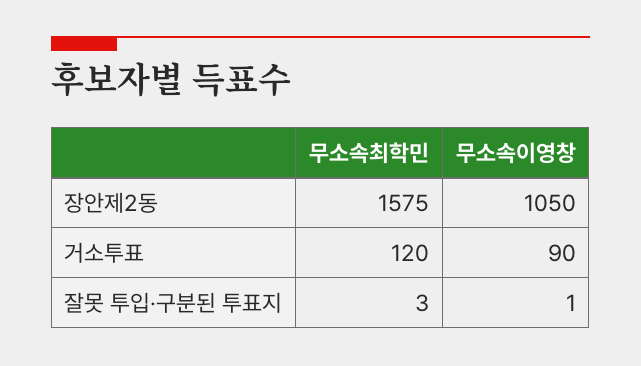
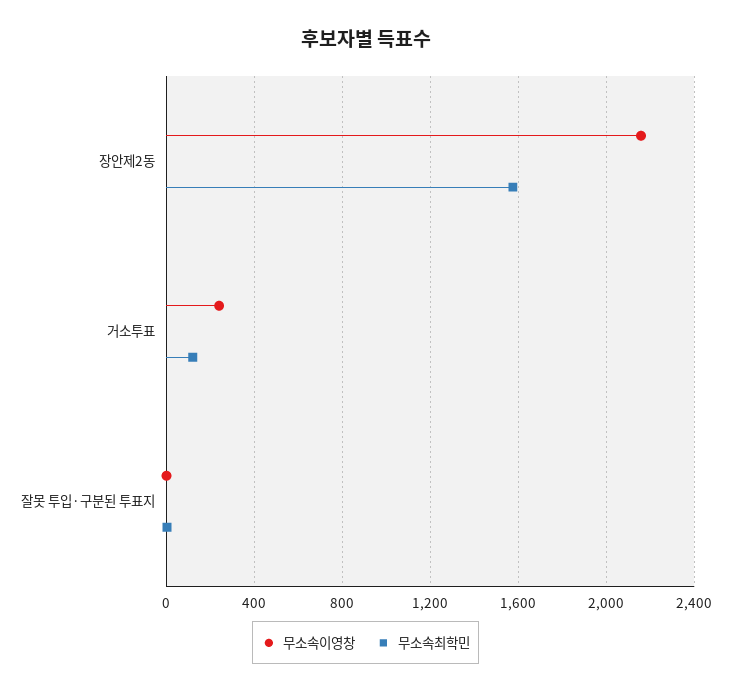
무소속이영창, 장안제2동: 1050 -> 2150
무소속이영창, 거소투표: 90 -> 250

